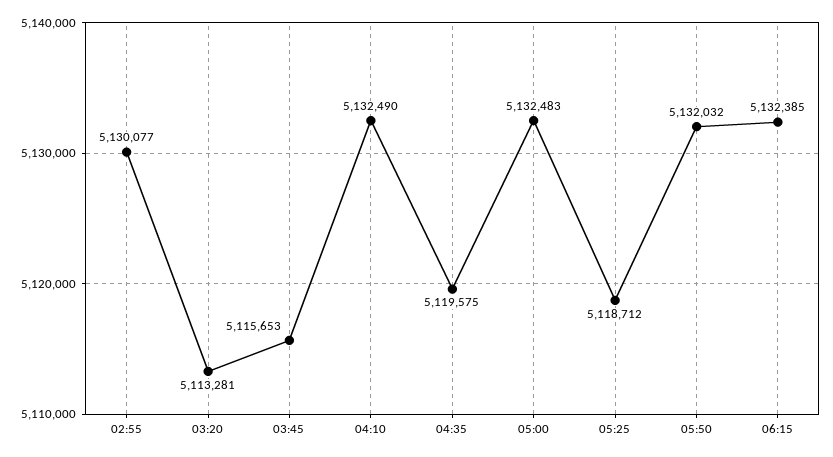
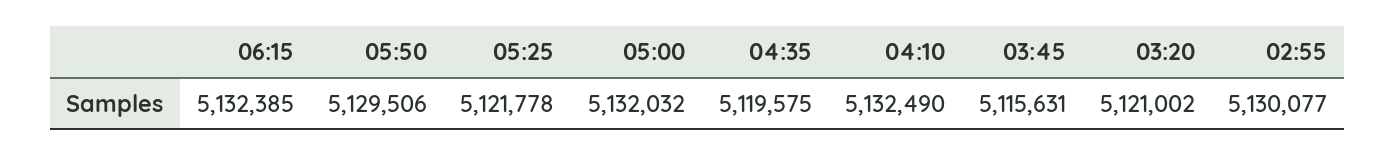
03:20: 5113281 -> 5121002
03:45: 5115653 -> 5115631
05:00: 5132483 -> 5132032
05:25: 5118712 -> 5121778
05:50: 5132032 -> 5129506

